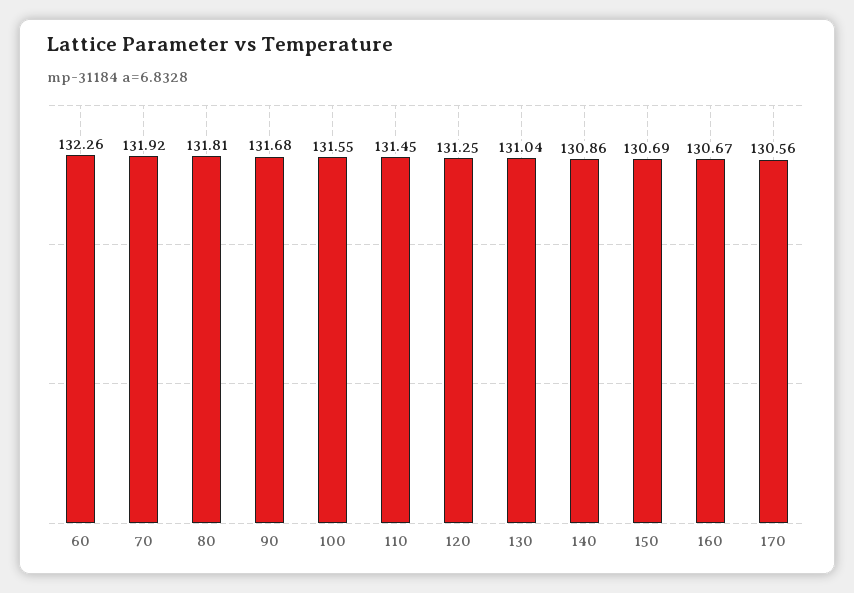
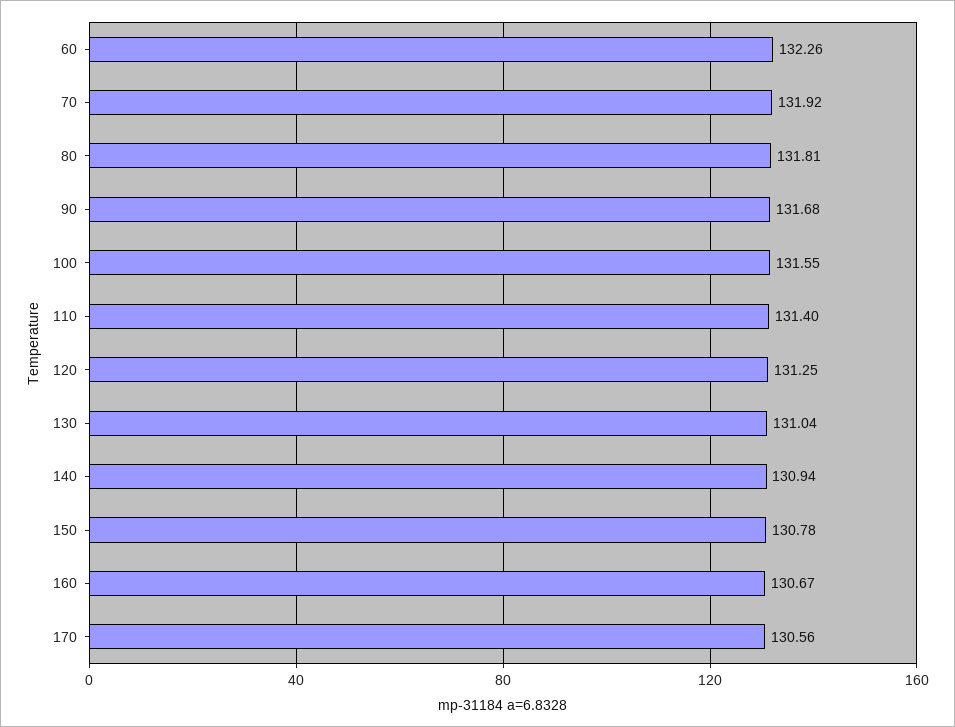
110: 131.45 -> 131.4
140: 130.86 -> 130.94
150: 130.69 -> 130.78

